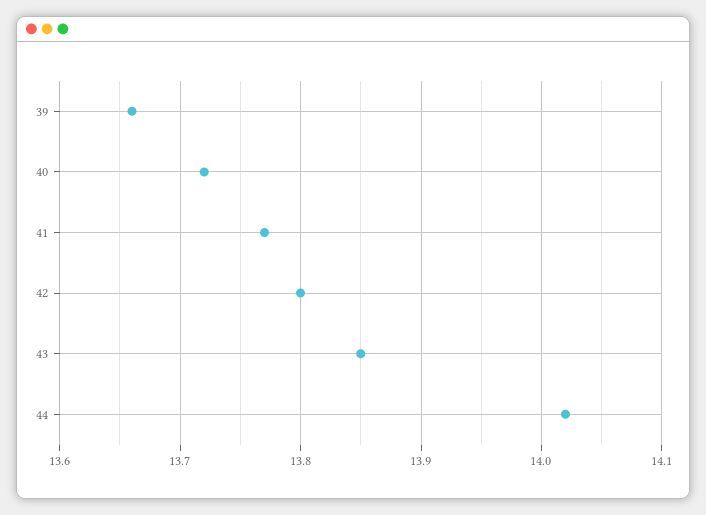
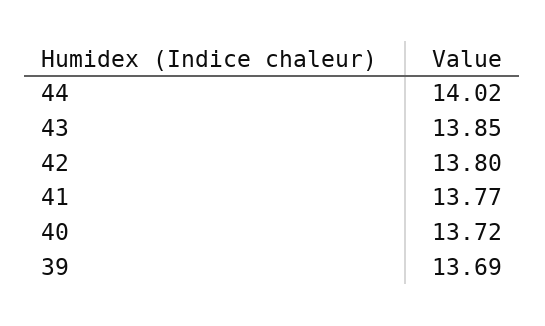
39: 13.66 -> 13.69

